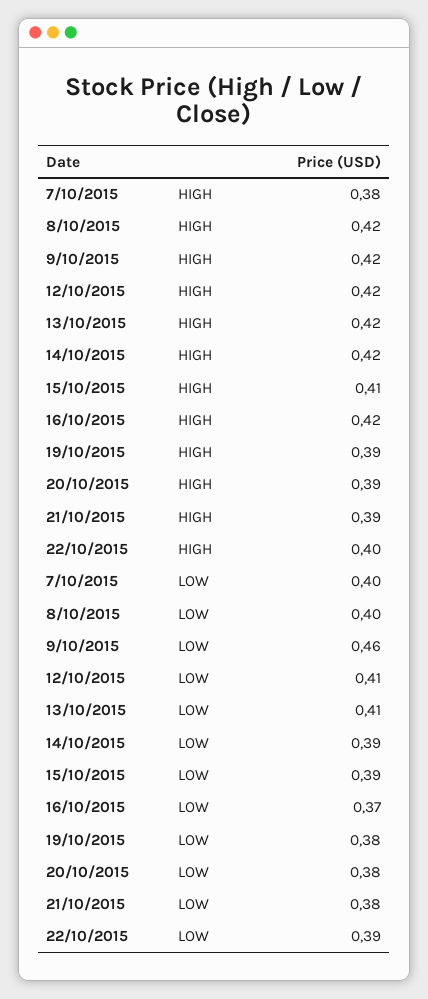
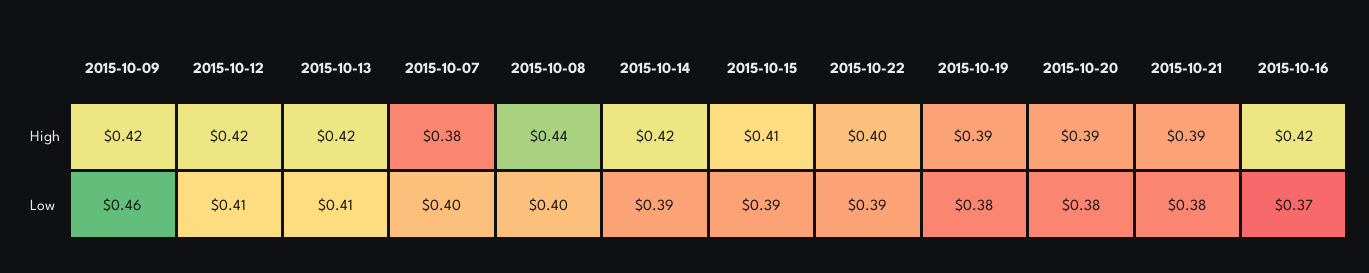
8/10/2015, HIGH: 0.42 -> 0.44

